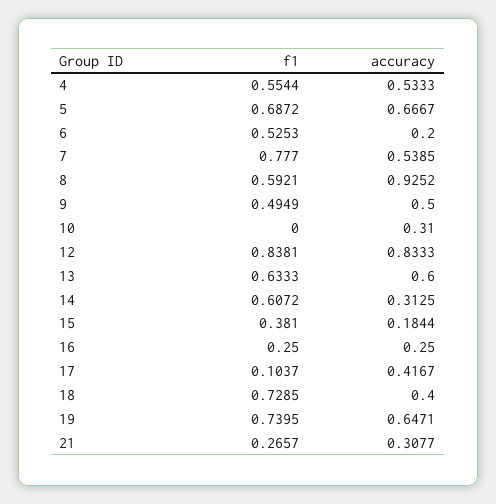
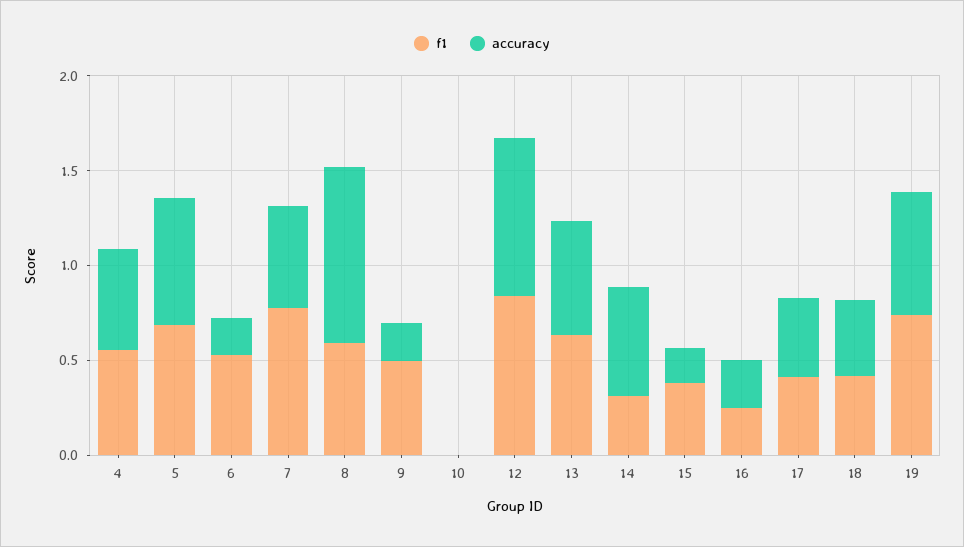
accuracy, 9: 0.5 -> 0.2
accuracy, 10: 0.31 -> 0
f1, 14: 0.6072 -> 0.3
accuracy, 14: 0.3125 -> 0.6
f1, 17: 0.1037 -> 0.4
f1, 18: 0.7285 -> 0.4
f1, 21: 0.2657 -> none
accuracy, 21: 0.3077 -> none

